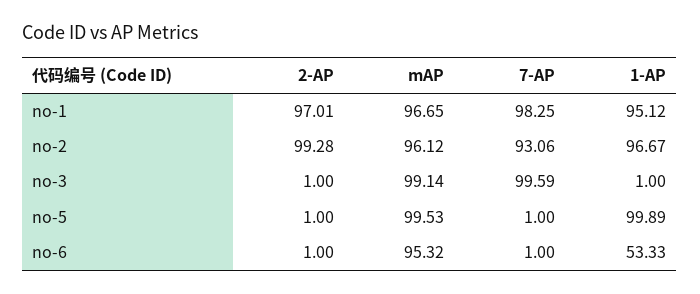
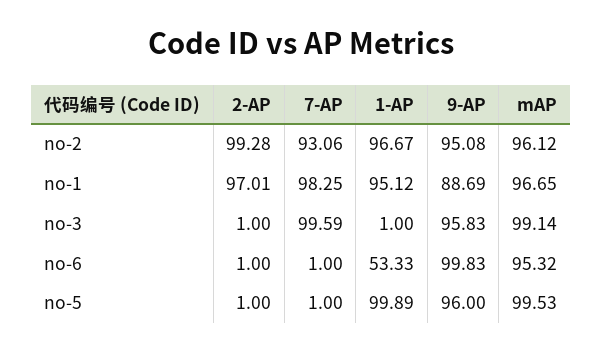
9-AP, no-2: none -> 95.08
9-AP, no-1: none -> 88.69
9-AP, no-3: none -> 95.83
9-AP, no-6: none -> 99.83
9-AP, no-5: none -> 96

